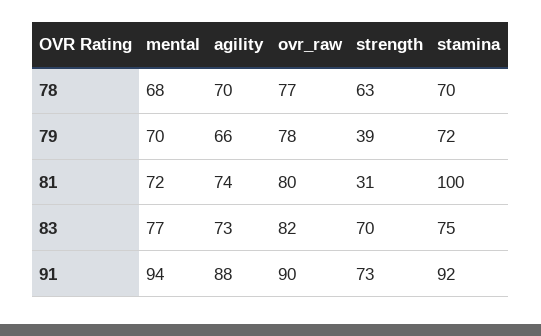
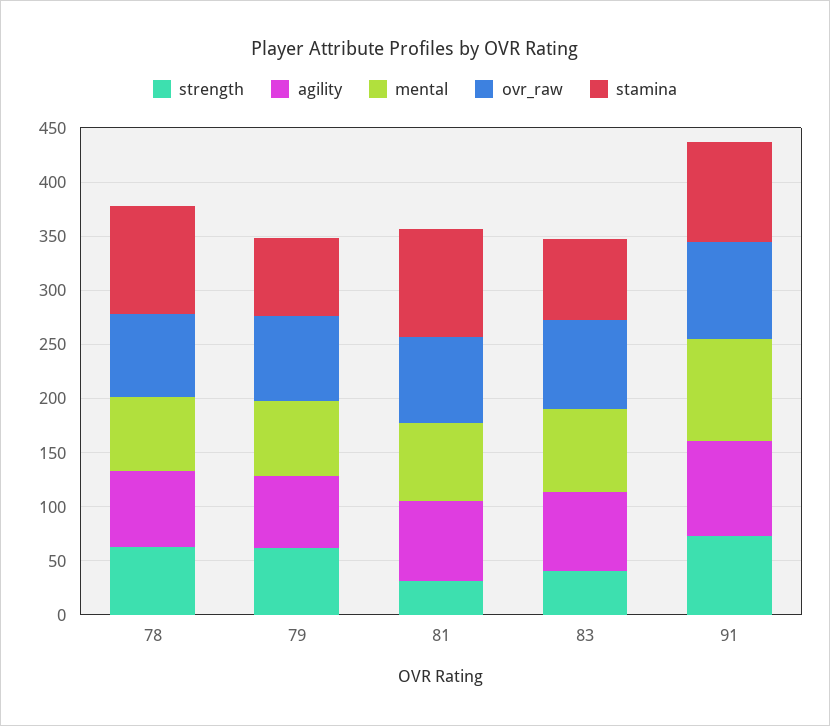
stamina, 78: 70 -> 100
strength, 79: 39 -> 60
strength, 83: 70 -> 40

